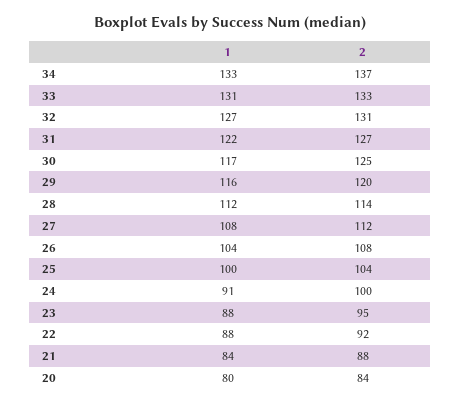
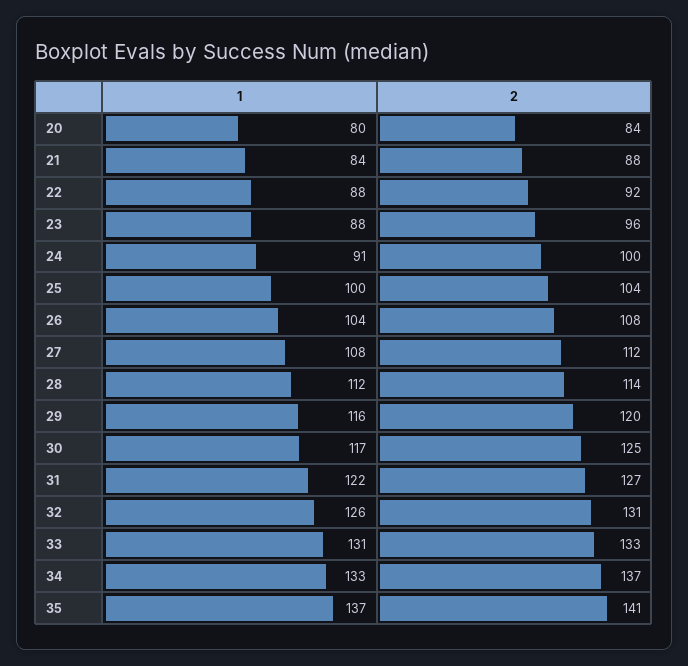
1, 32: 127 -> 126
2, 23: 95 -> 96
1, 35: none -> 137
2, 35: none -> 141

